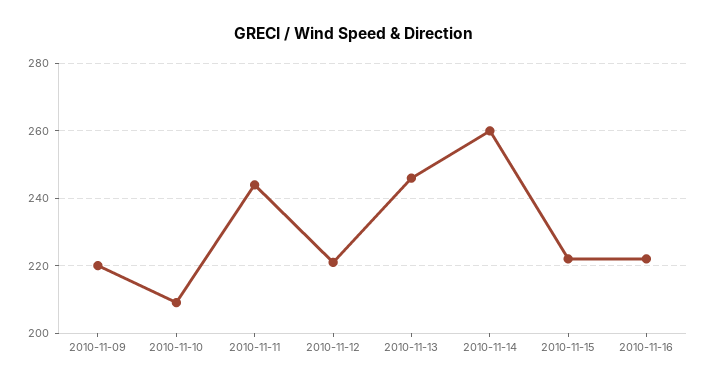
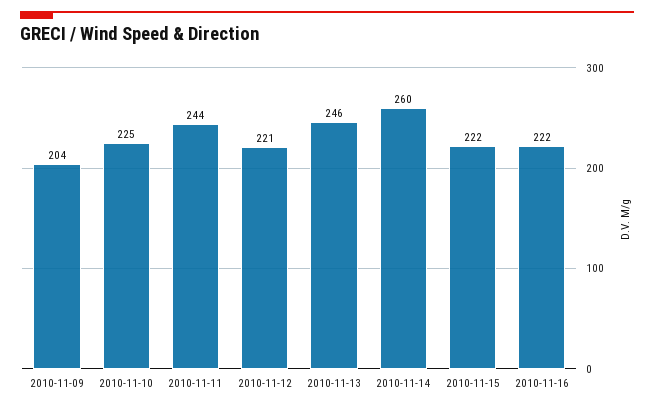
2010-11-09: 220 -> 204
2010-11-10: 210 -> 225

